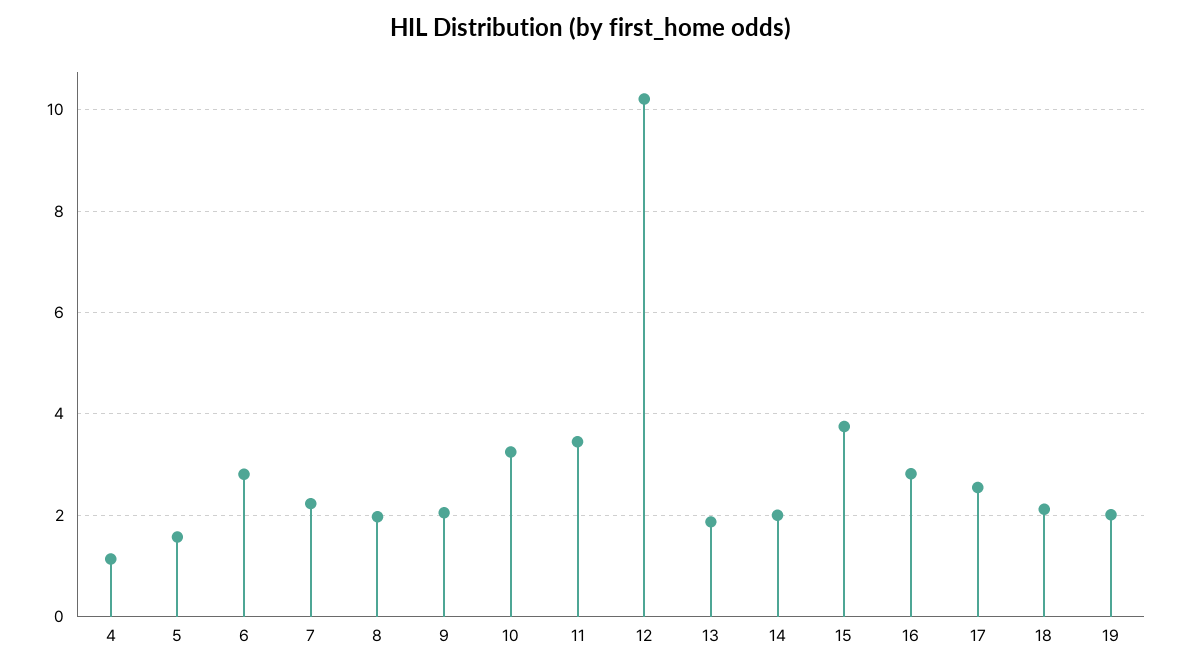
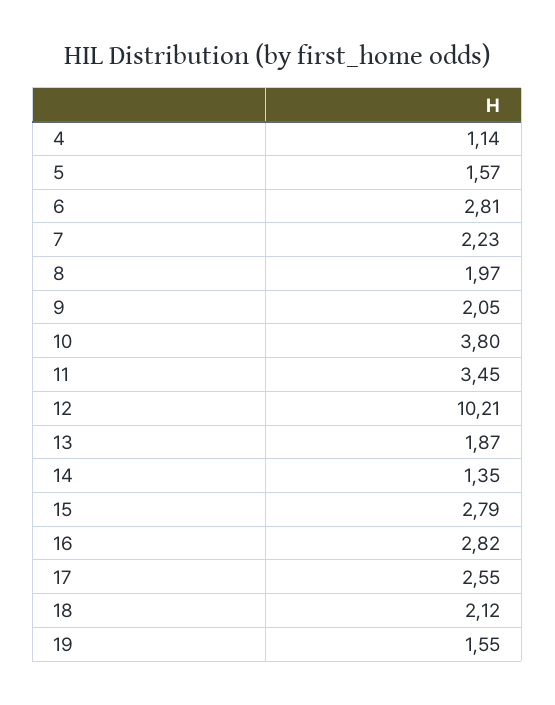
10: 3.2 -> 3.8
14: 2 -> 1.35
15: 3.8 -> 2.79
19: 2 -> 1.55

